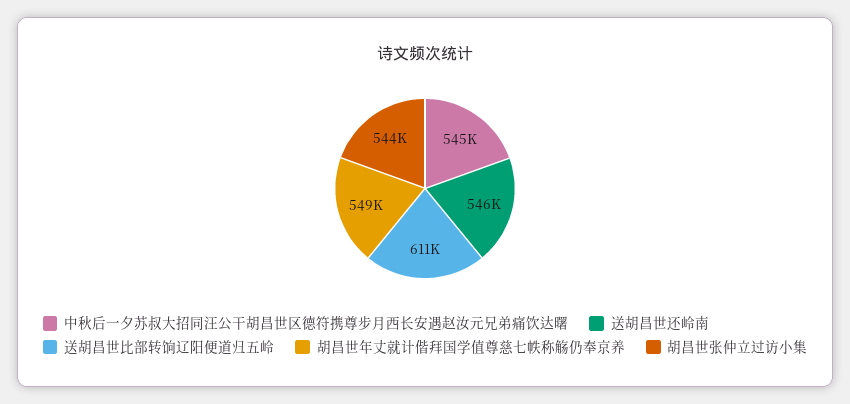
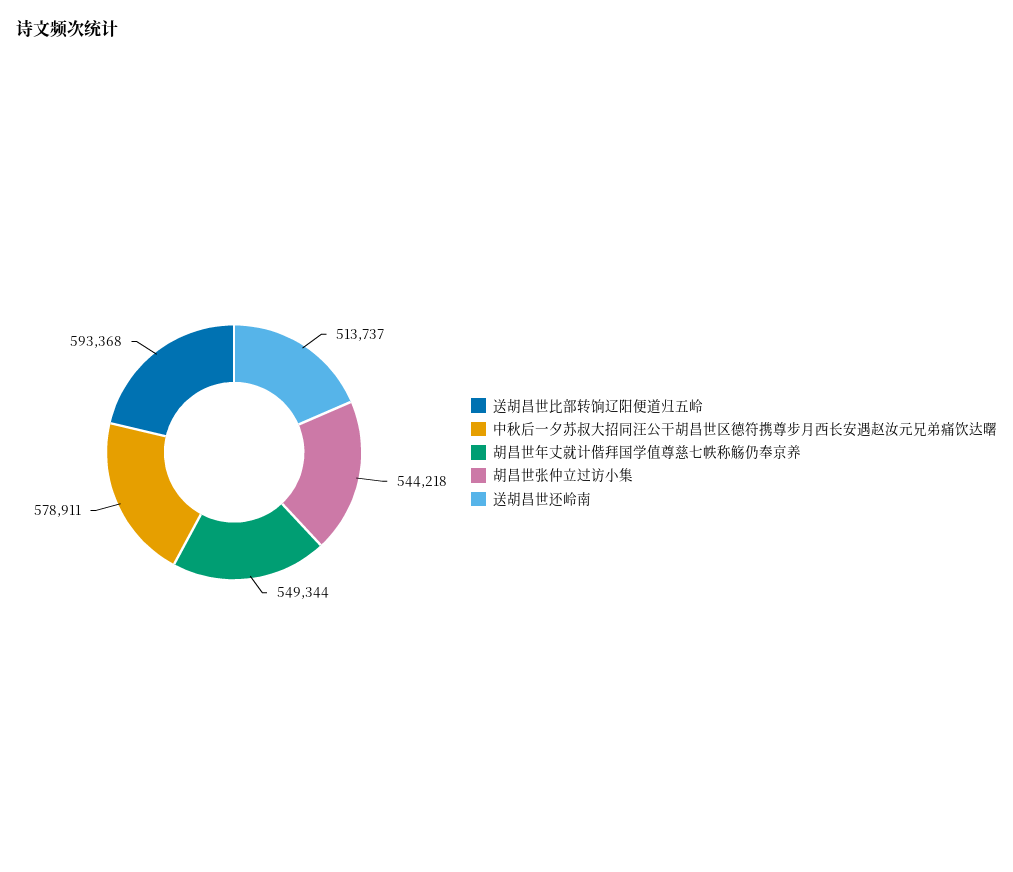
中秋后一夕苏叔大招同汪公干胡昌世区德符携尊步月西长安遇赵汝元兄弟痛饮达曙: 545000 -> 578911
送胡昌世还岭南: 546000 -> 513737
送胡昌世比部转饷辽阳便道归五岭: 611000 -> 593368

